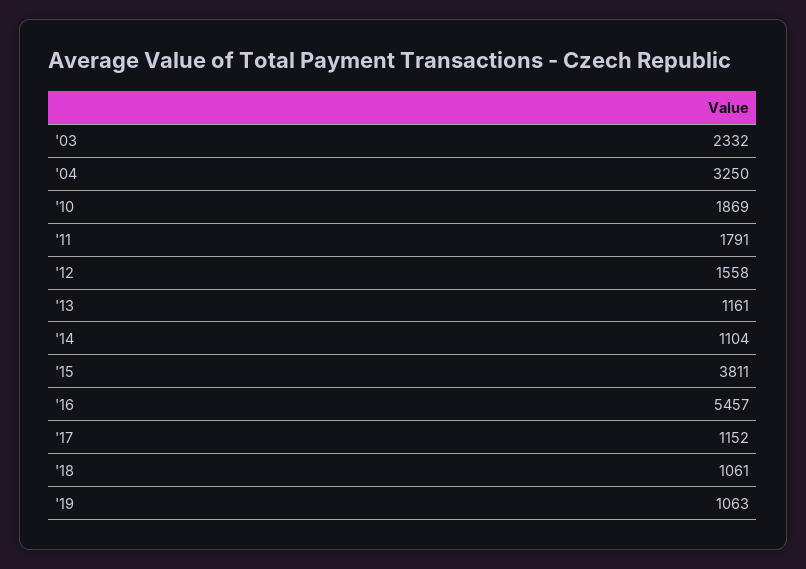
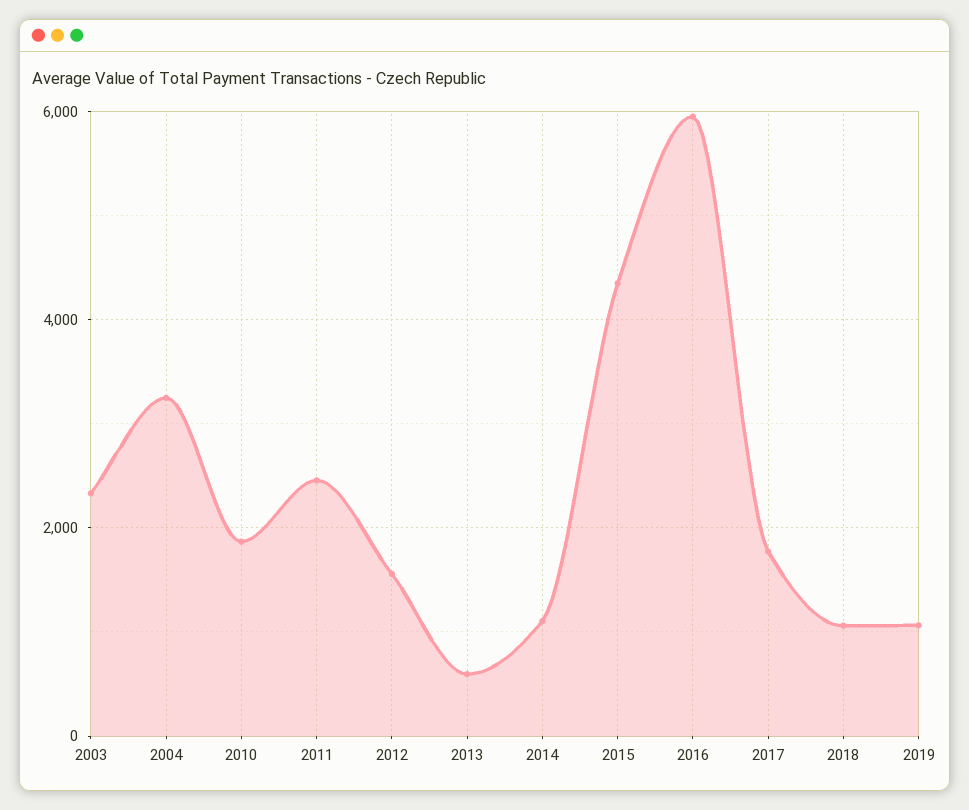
'11: 1791 -> 2400
'13: 1161 -> 600
'15: 3811 -> 4400
'16: 5457 -> 6000
'17: 1152 -> 1800

